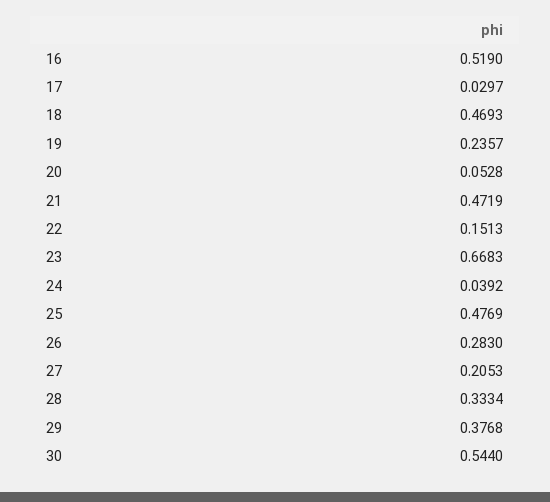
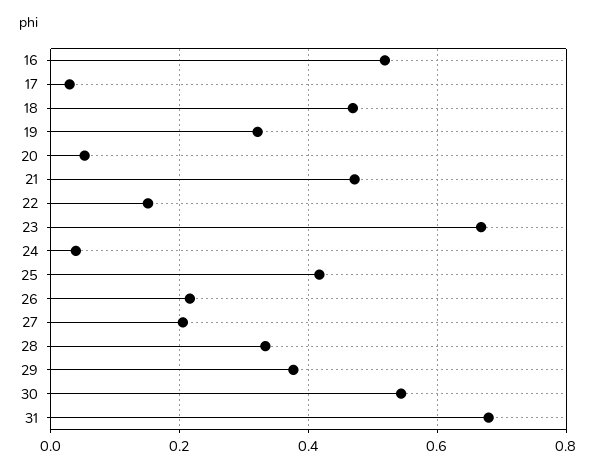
19: 0.2357 -> 0.32
25: 0.4769 -> 0.42
26: 0.283 -> 0.22
31: none -> 0.68

